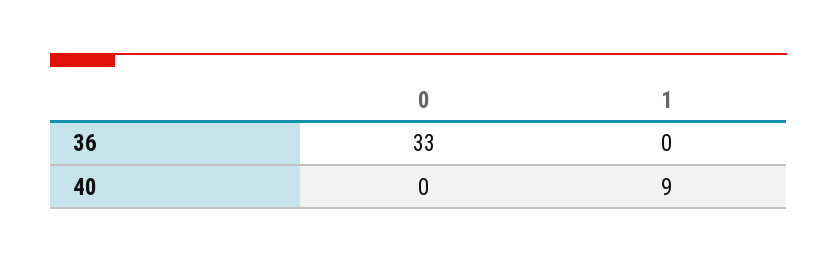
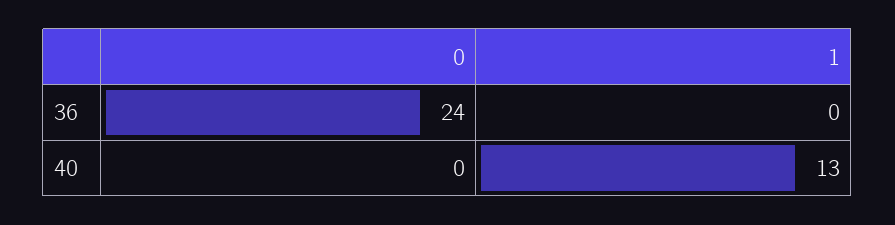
0, 36: 33 -> 24
1, 40: 9 -> 13

